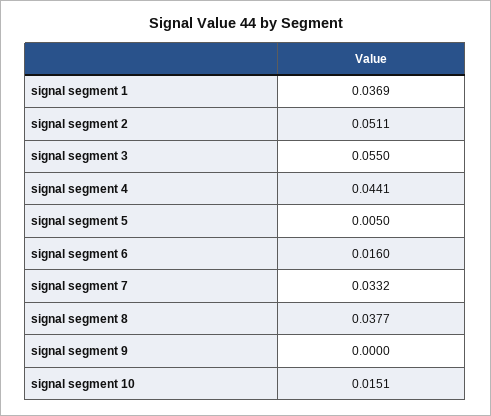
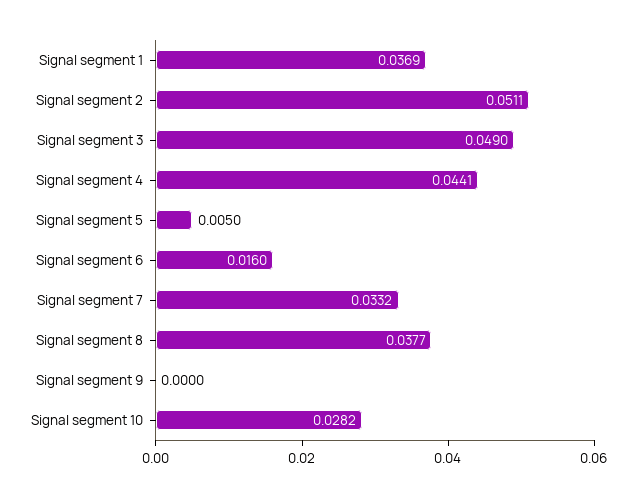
signal segment 3: 0.055 -> 0.049
signal segment 10: 0.0151 -> 0.0282

